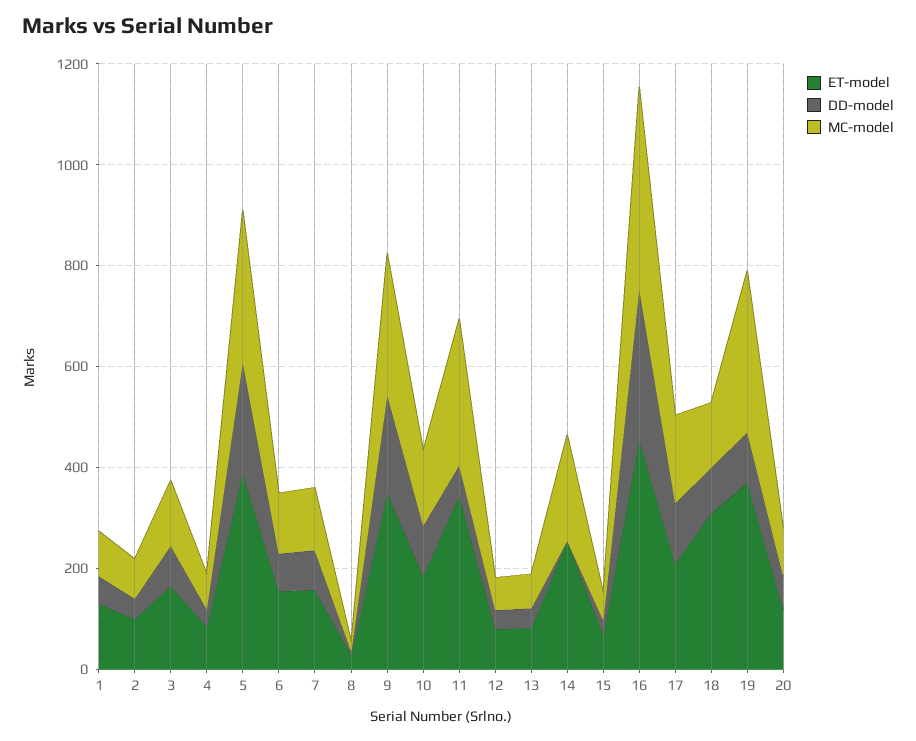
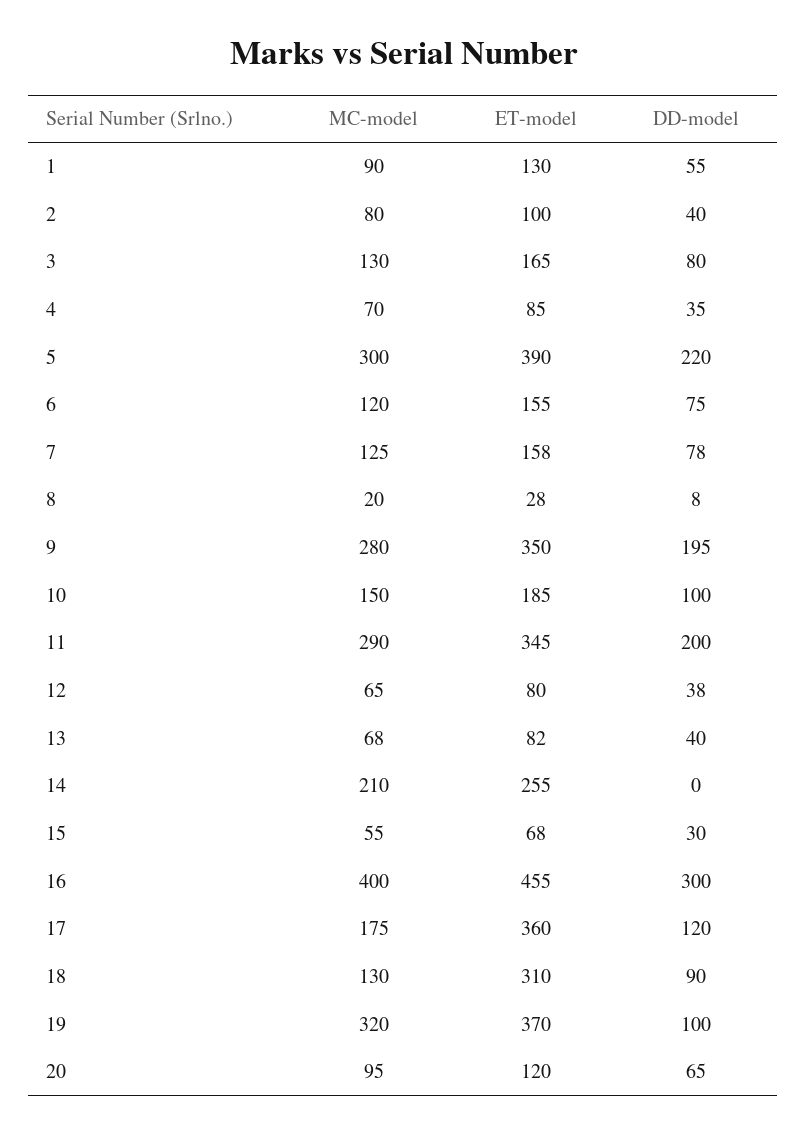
DD-model, 11: 50 -> 200
ET-model, 17: 200 -> 360

